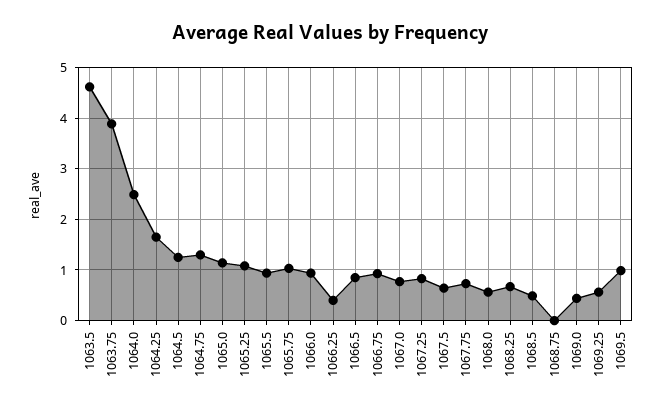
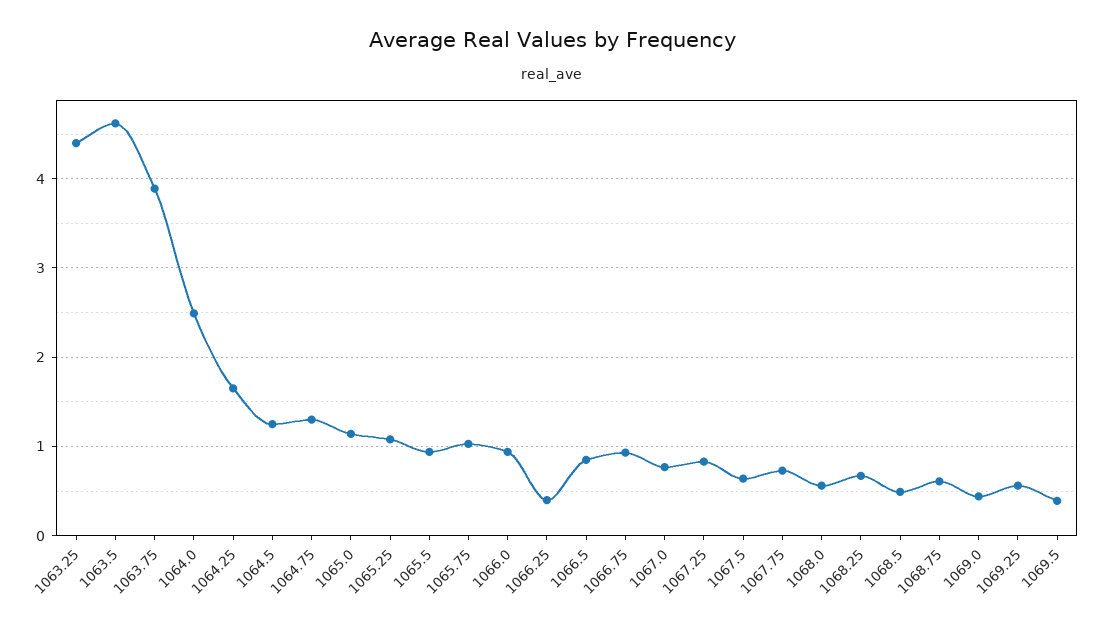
1068.75: 0 -> 0.6
1069.5: 1 -> 0.4
1063.25: none -> 4.4

